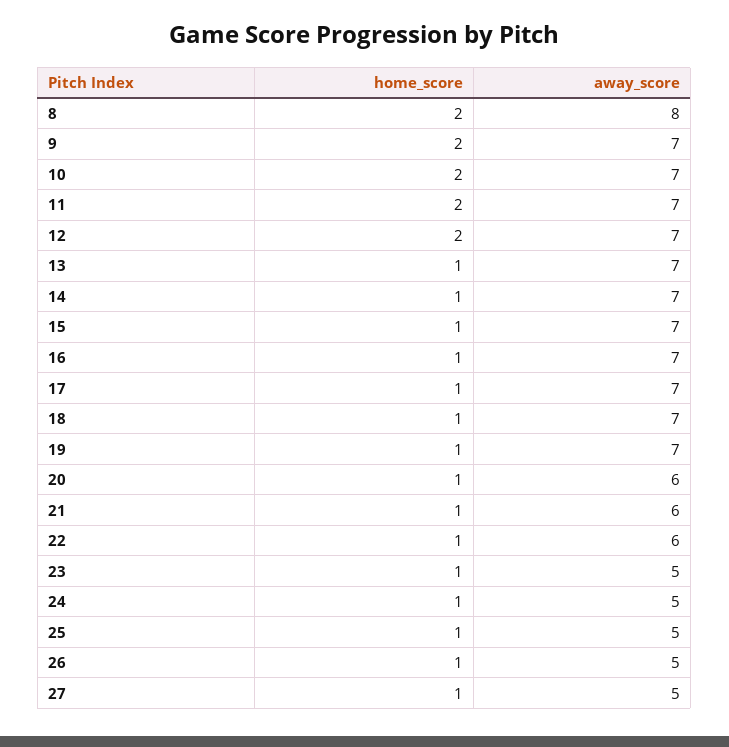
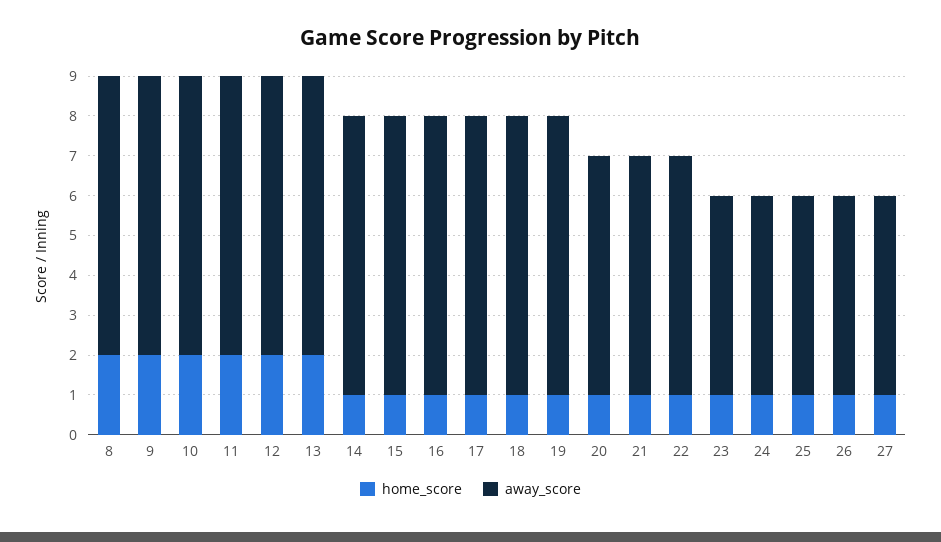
away_score, 8: 8 -> 7
home_score, 13: 1 -> 2

